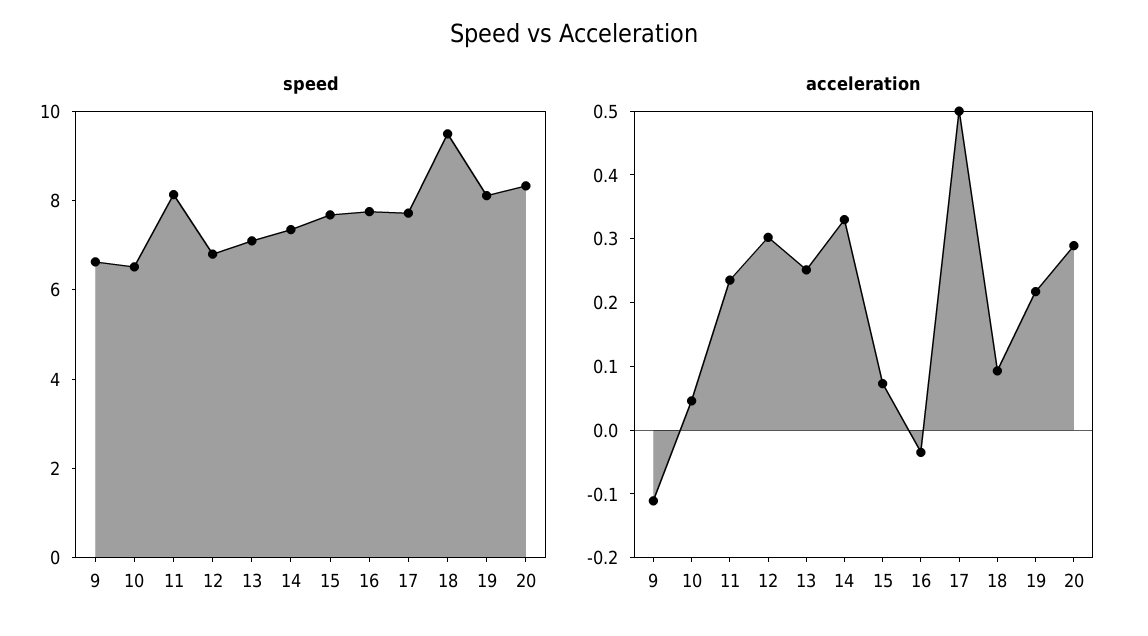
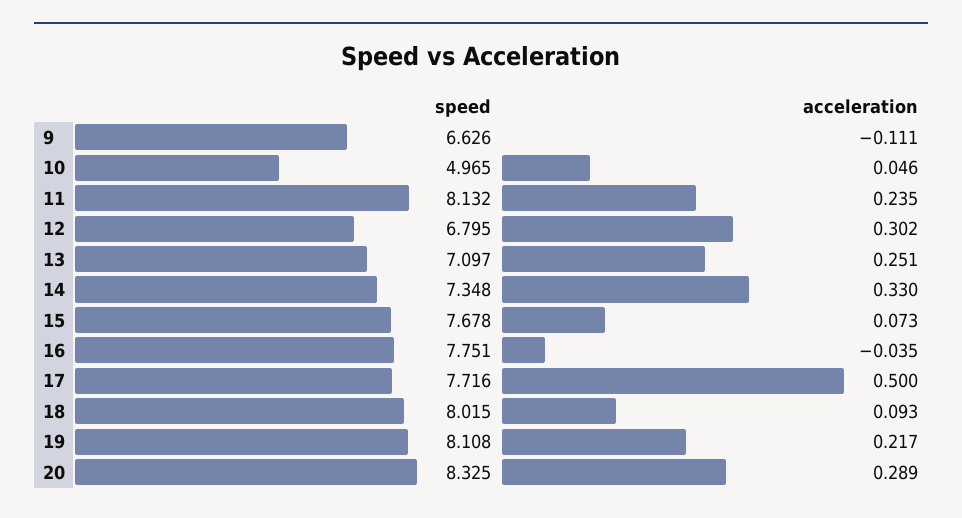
speed, 10: 6.5 -> 4.965
speed, 18: 9.5 -> 8.015

